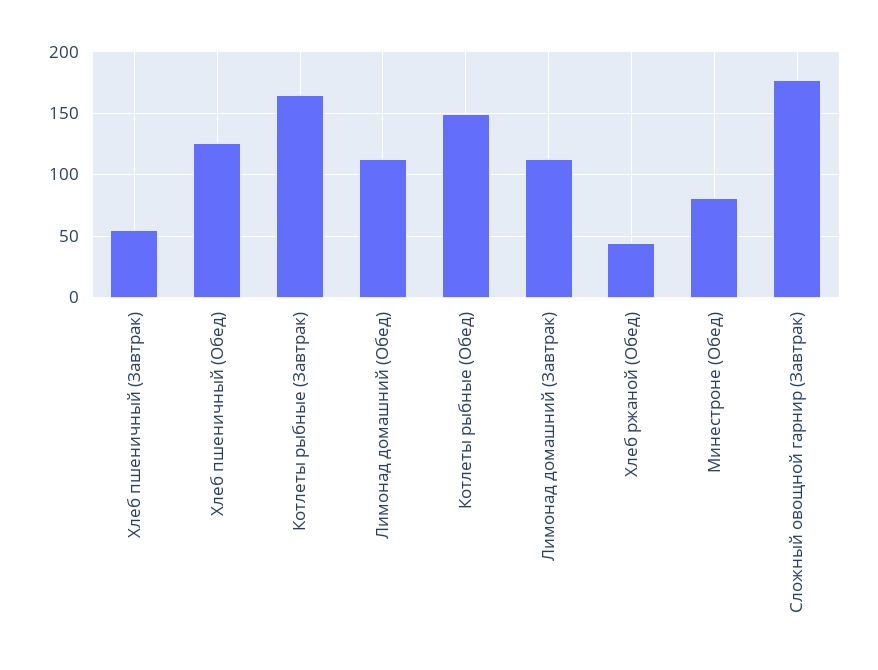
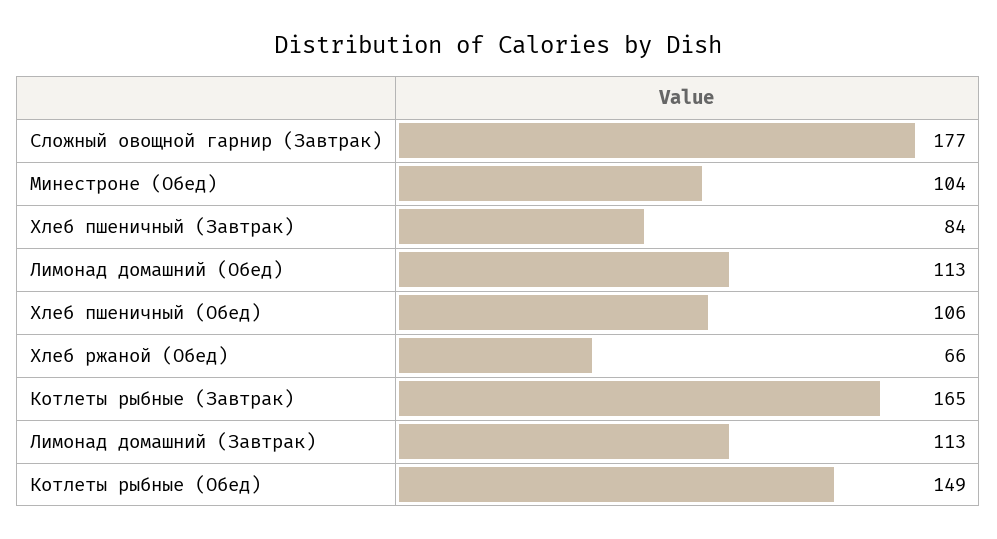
Хлеб пшеничный (Завтрак): 55 -> 84
Хлеб пшеничный (Обед): 125 -> 106
Хлеб ржаной (Обед): 45 -> 66
Минестроне (Обед): 80 -> 104

